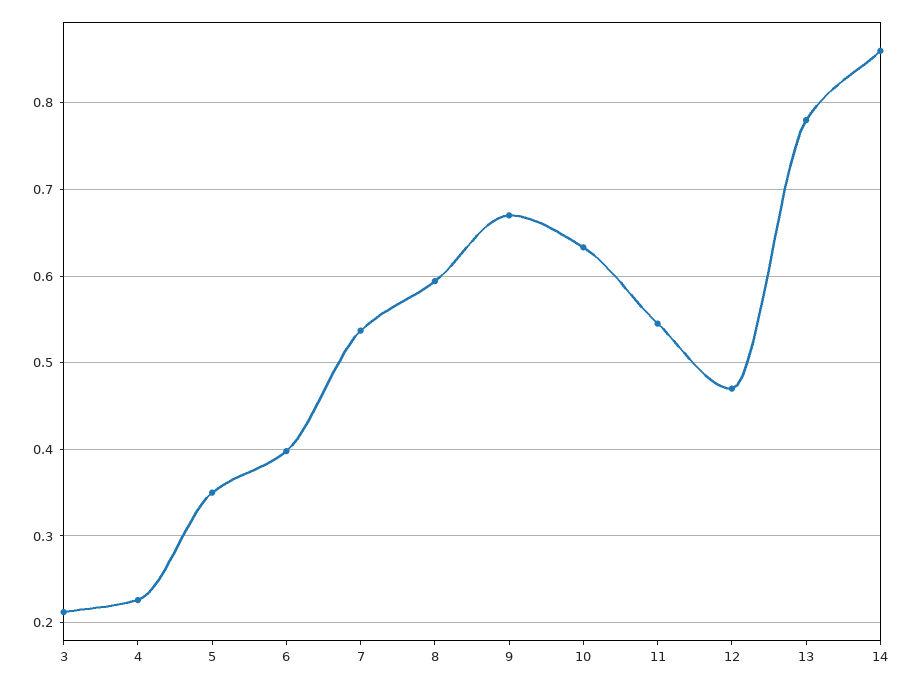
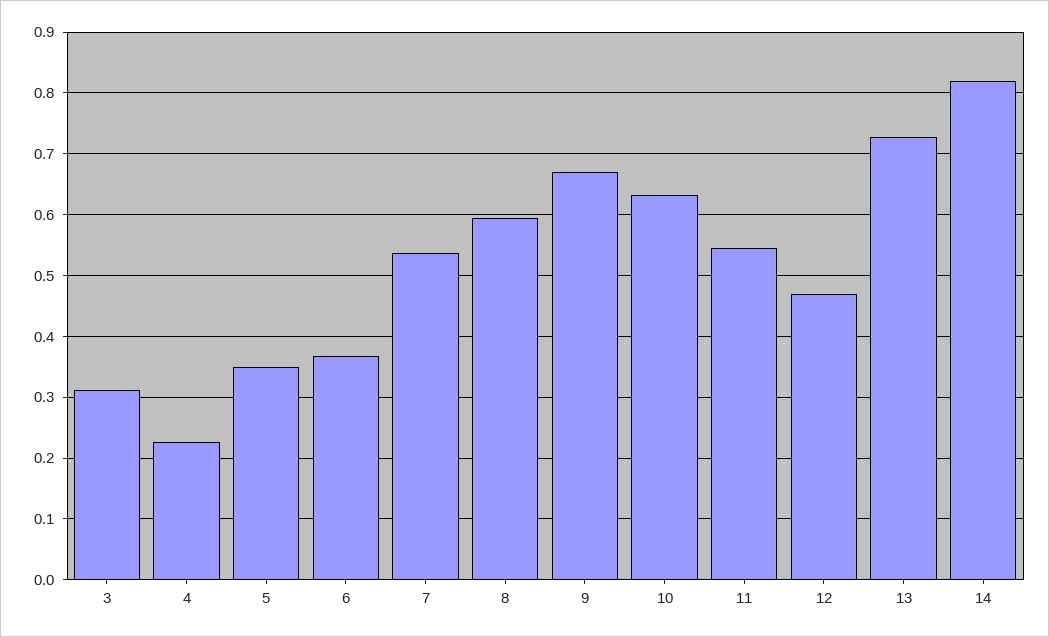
3: 0.21 -> 0.31
6: 0.4 -> 0.37
13: 0.78 -> 0.73
14: 0.86 -> 0.82

